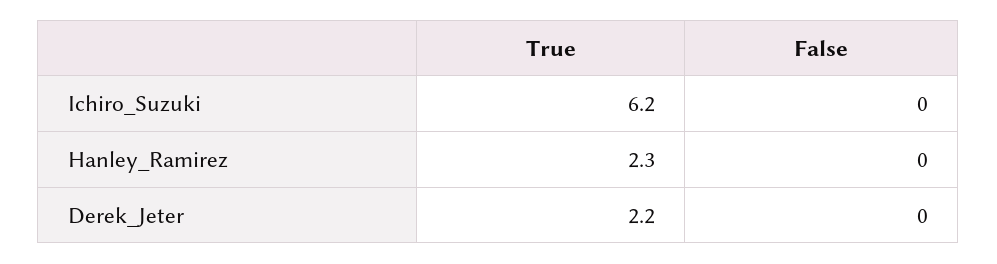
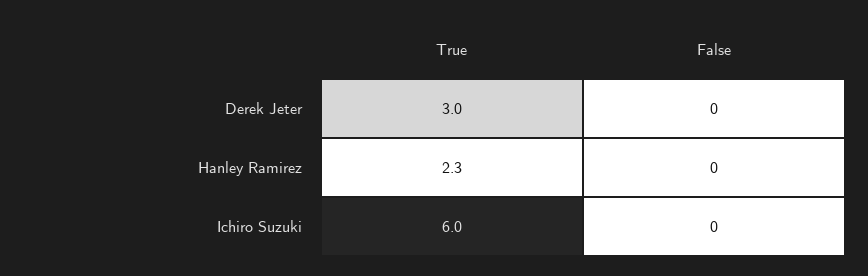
True, Ichiro_Suzuki: 6.2 -> 6
True, Derek_Jeter: 2.2 -> 3

